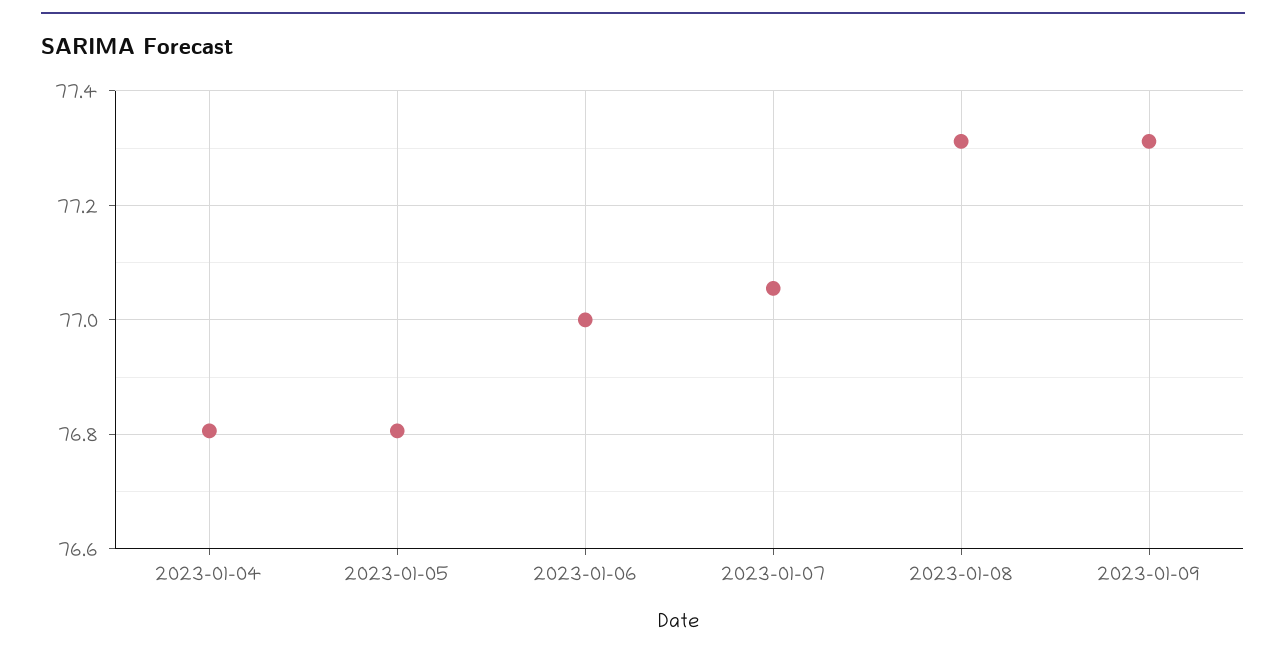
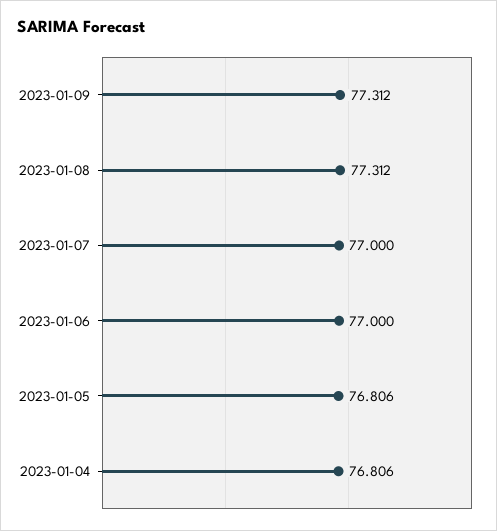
2023-01-07: 77.06 -> 77

